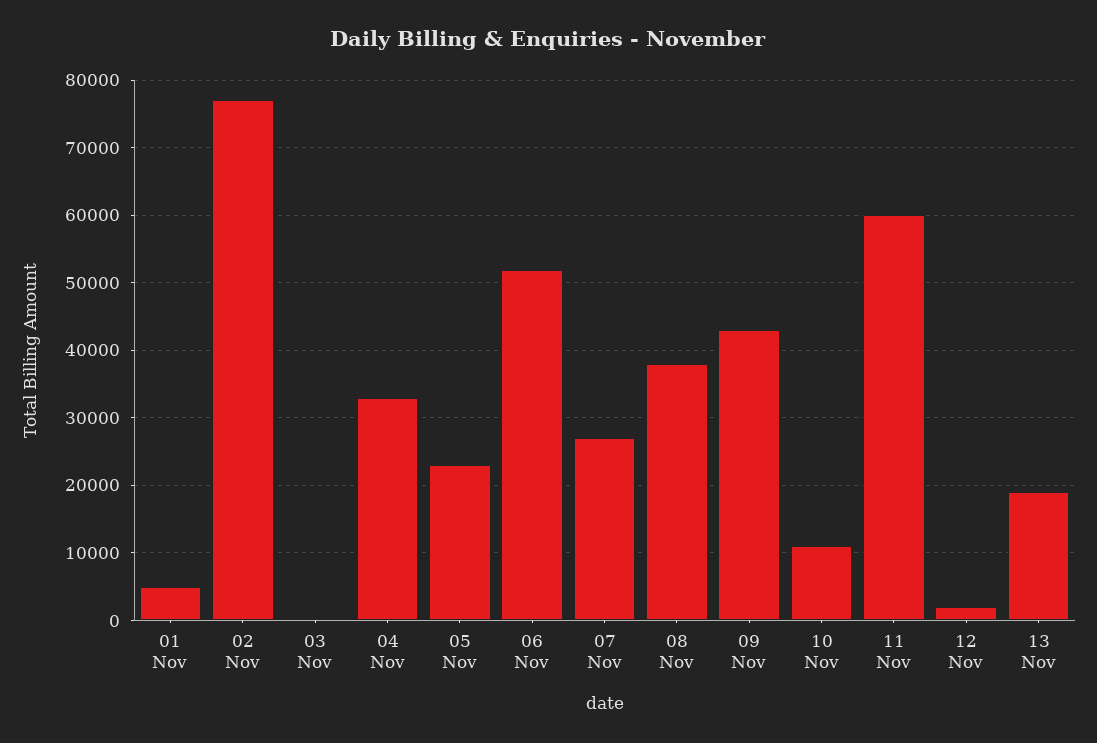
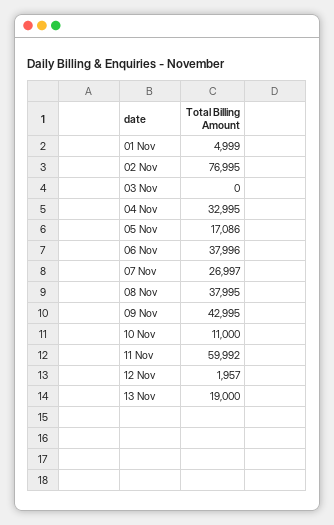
05 Nov: 23000 -> 17086
06 Nov: 52000 -> 37996

